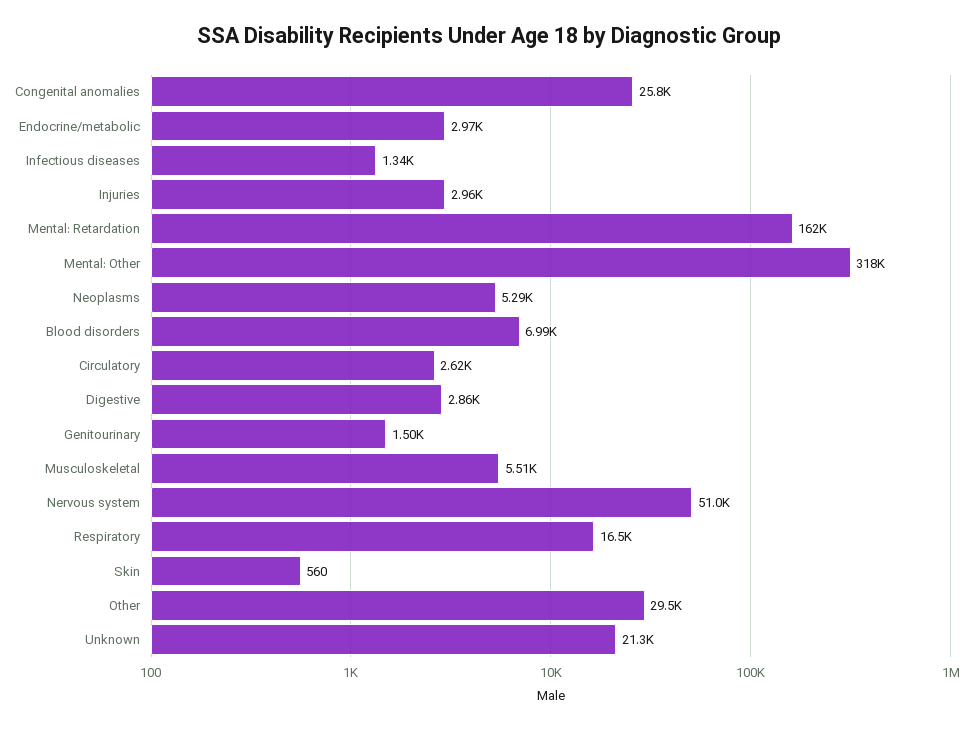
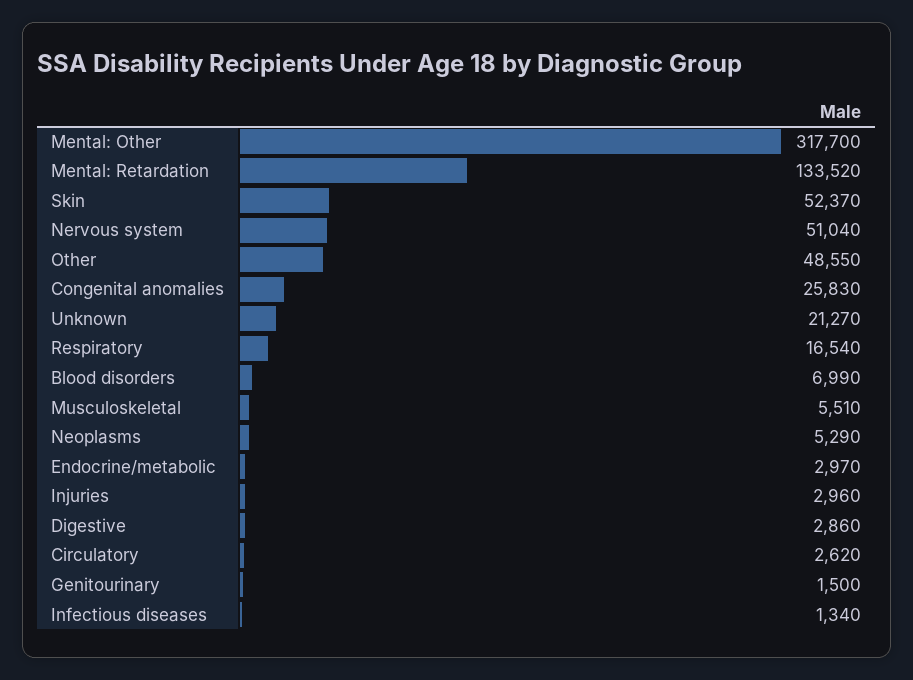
Mental: Retardation: 162000 -> 133520
Skin: 560 -> 52370
Other: 29500 -> 48550

